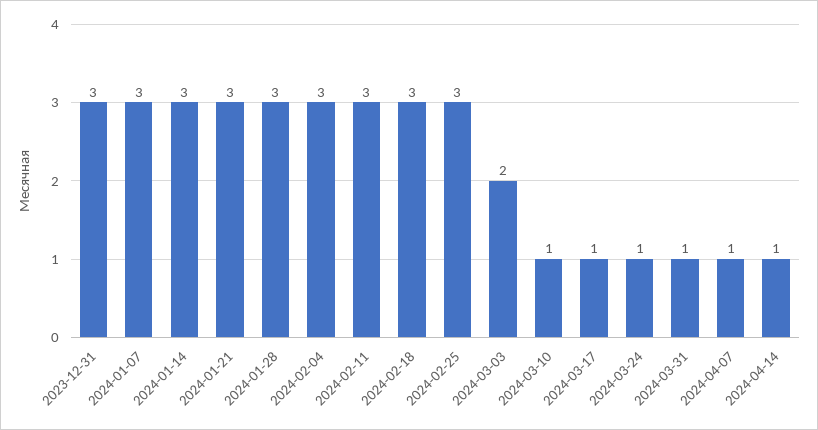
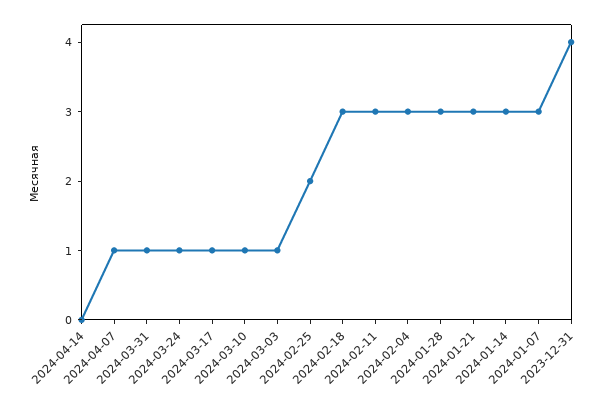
2023-12-31: 3 -> 4
2024-02-25: 3 -> 2
2024-03-03: 2 -> 1
2024-04-14: 1 -> 0

